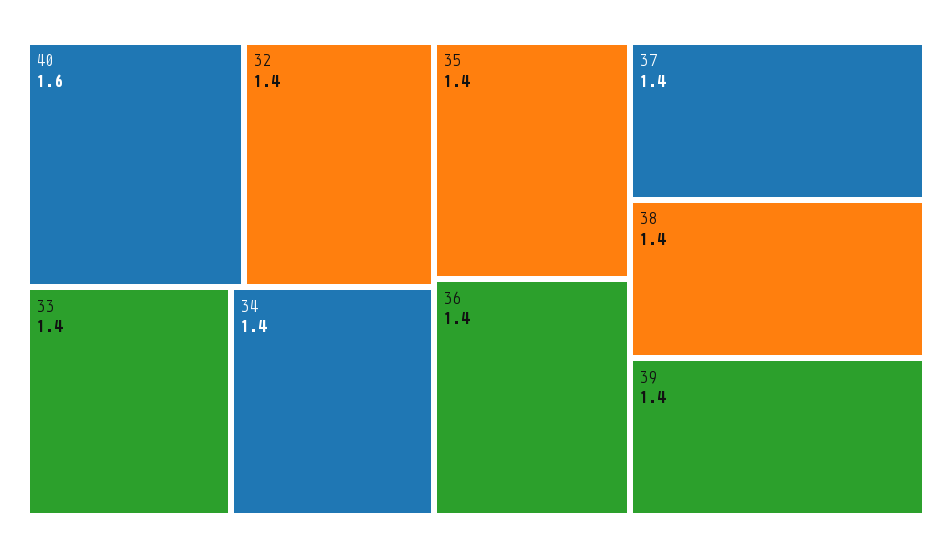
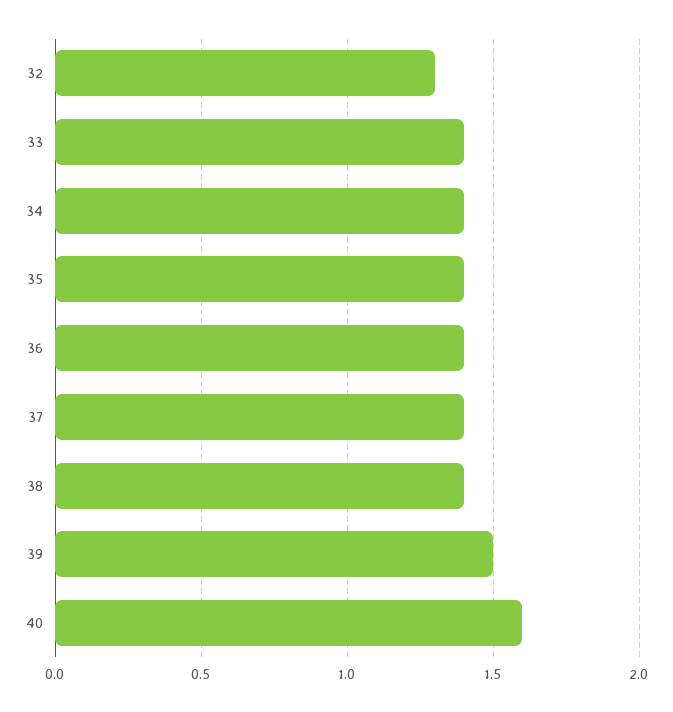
32: 1.4 -> 1.3
39: 1.4 -> 1.5

